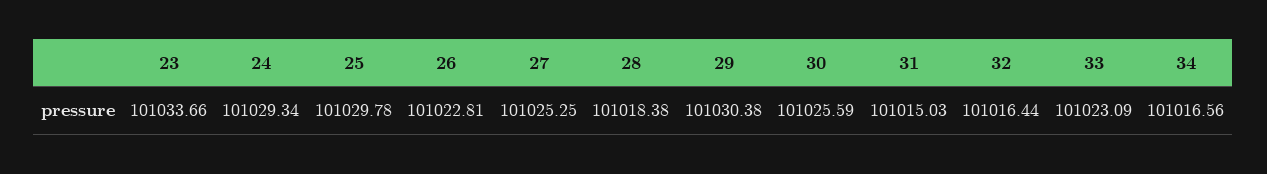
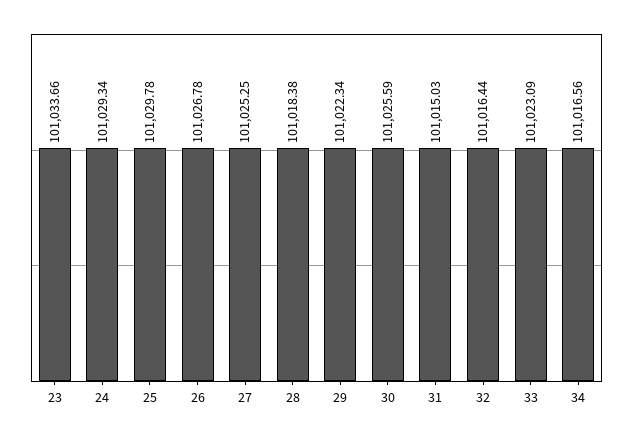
26: 101022.81 -> 101026.78
29: 101030.38 -> 101022.34

